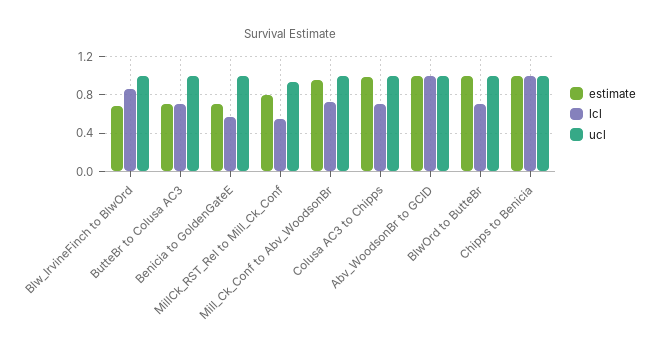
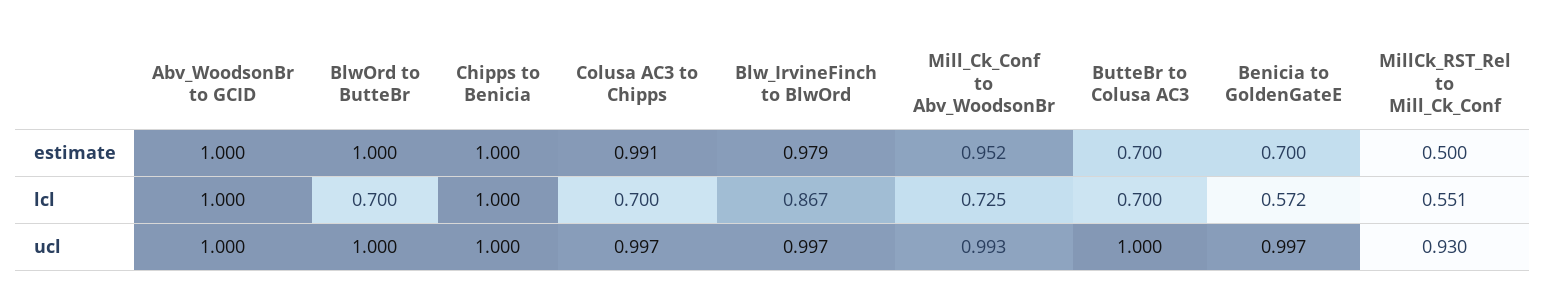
estimate, Blw_IrvineFinch to BlwOrd: 0.7 -> 0.979
estimate, MillCk_RST_Rel to Mill_Ck_Conf: 0.8 -> 0.5

